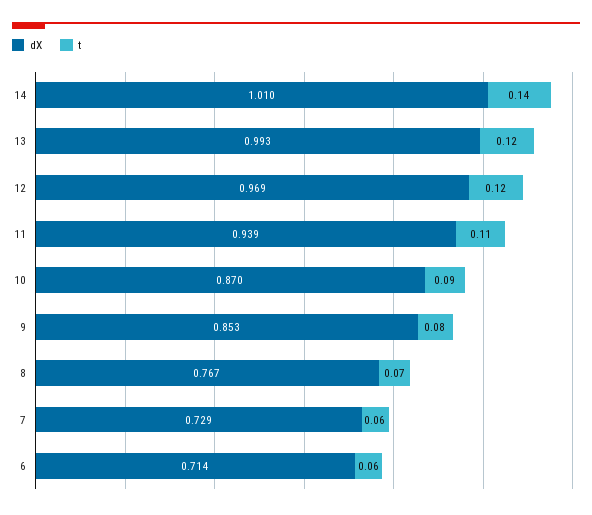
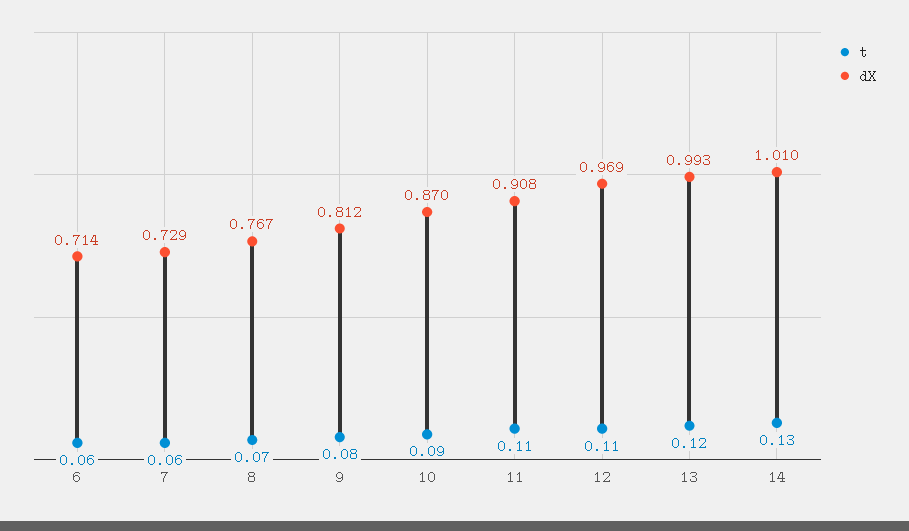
t, 14: 0.14 -> 0.13
t, 12: 0.12 -> 0.11
dX, 11: 0.939 -> 0.908
dX, 9: 0.853 -> 0.812

